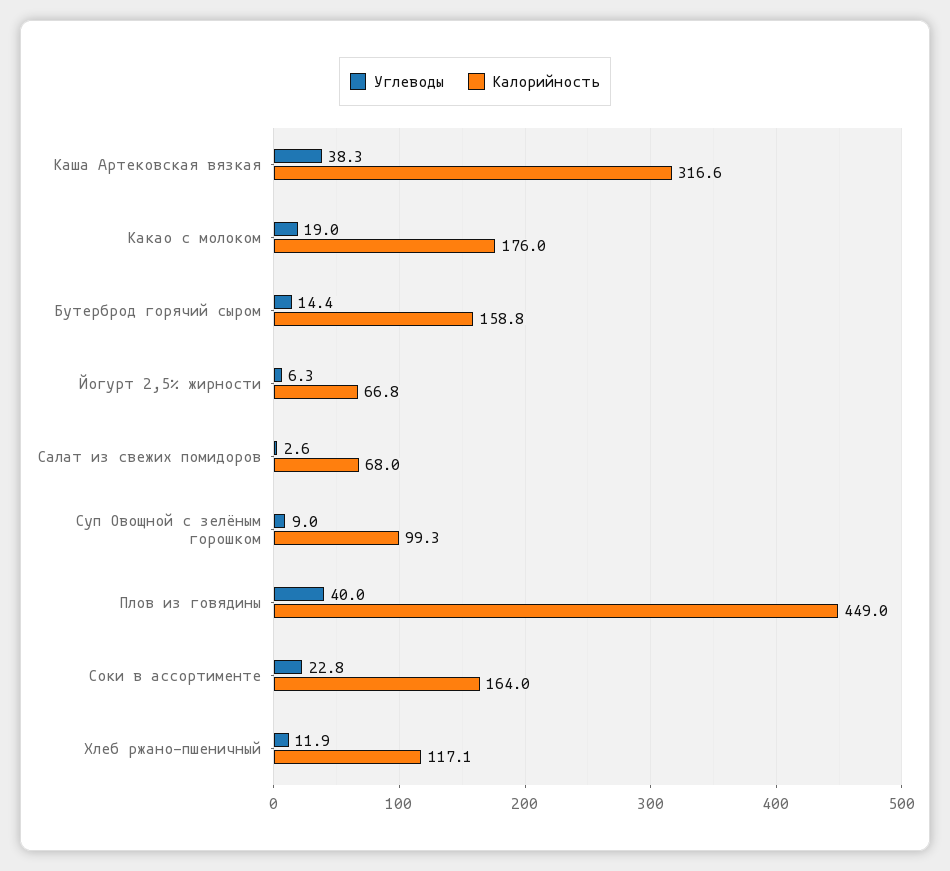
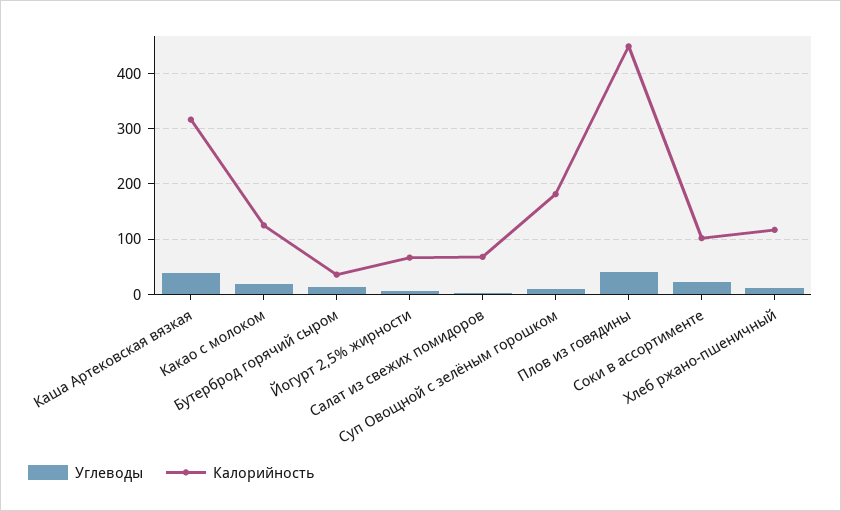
Калорийность, Какао с молоком: 176 -> 120
Калорийность, Бутерброд горячий сыром: 158.8 -> 40
Калорийность, Суп Овощной с зелёным горошком: 99.3 -> 180
Калорийность, Соки в ассортименте: 164 -> 100

